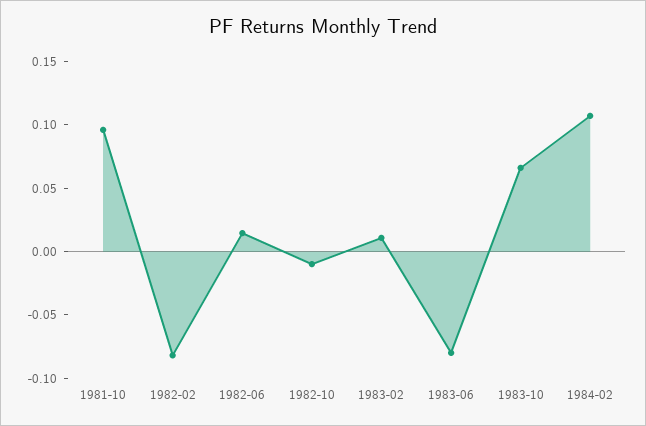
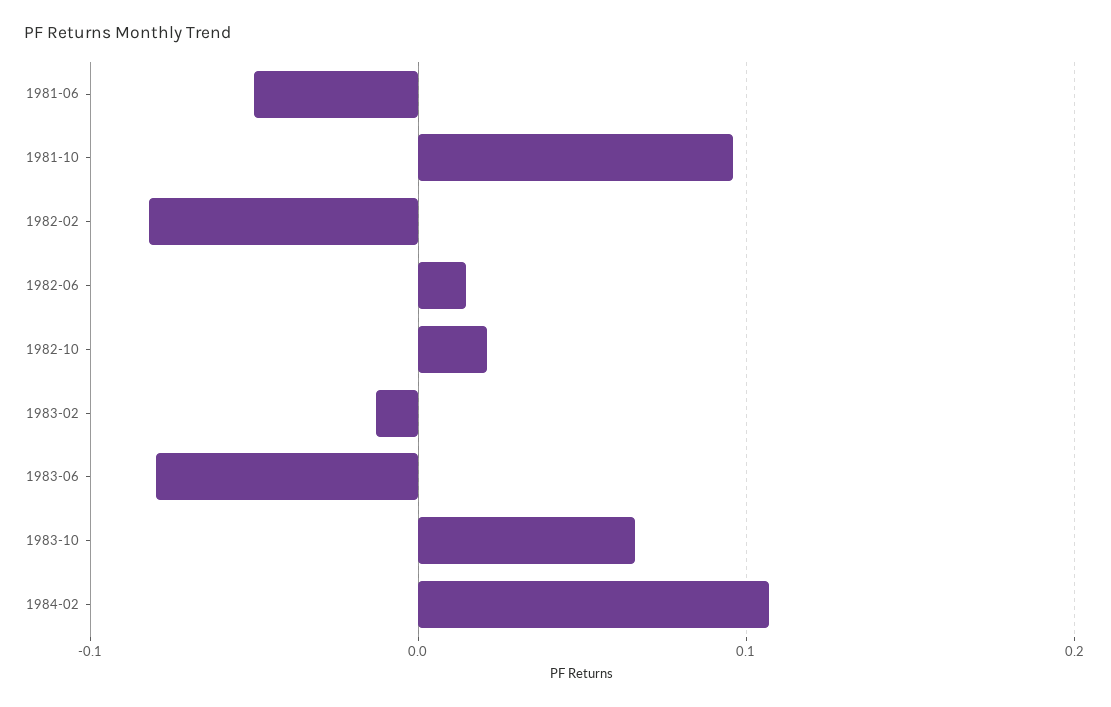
1982-10: -0.01 -> 0.02
1983-02: 0.01 -> -0.01
1981-06: none -> -0.05

